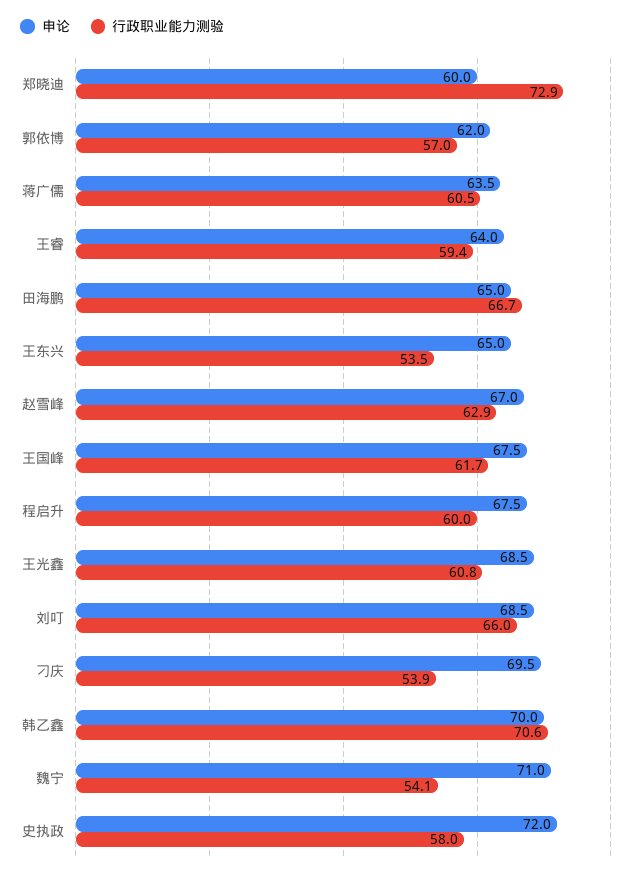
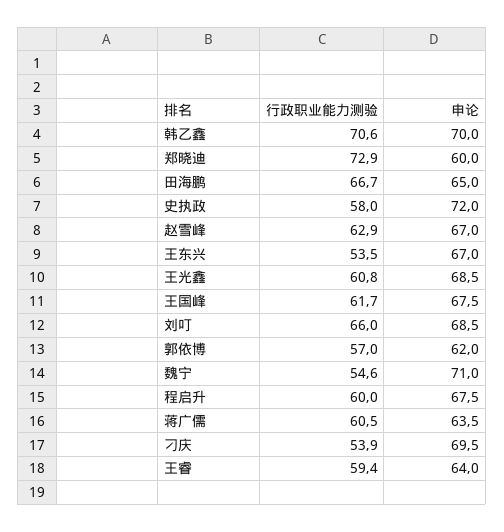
申论, 王东兴: 65 -> 67
行政职业能力测验, 魏宁: 54.1 -> 54.6

